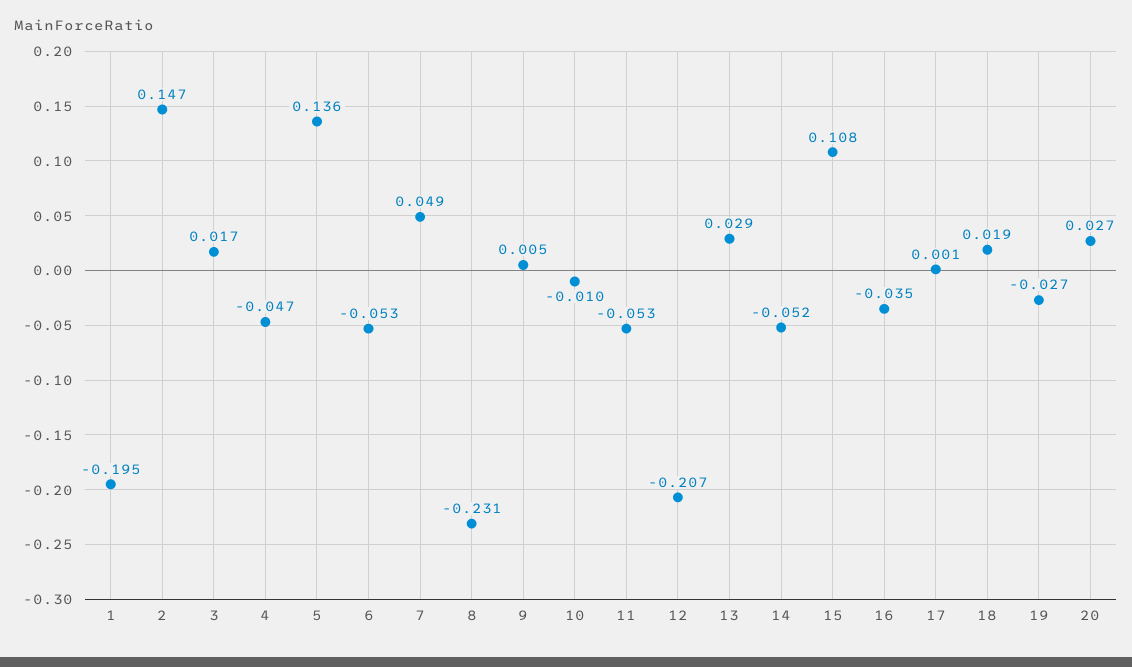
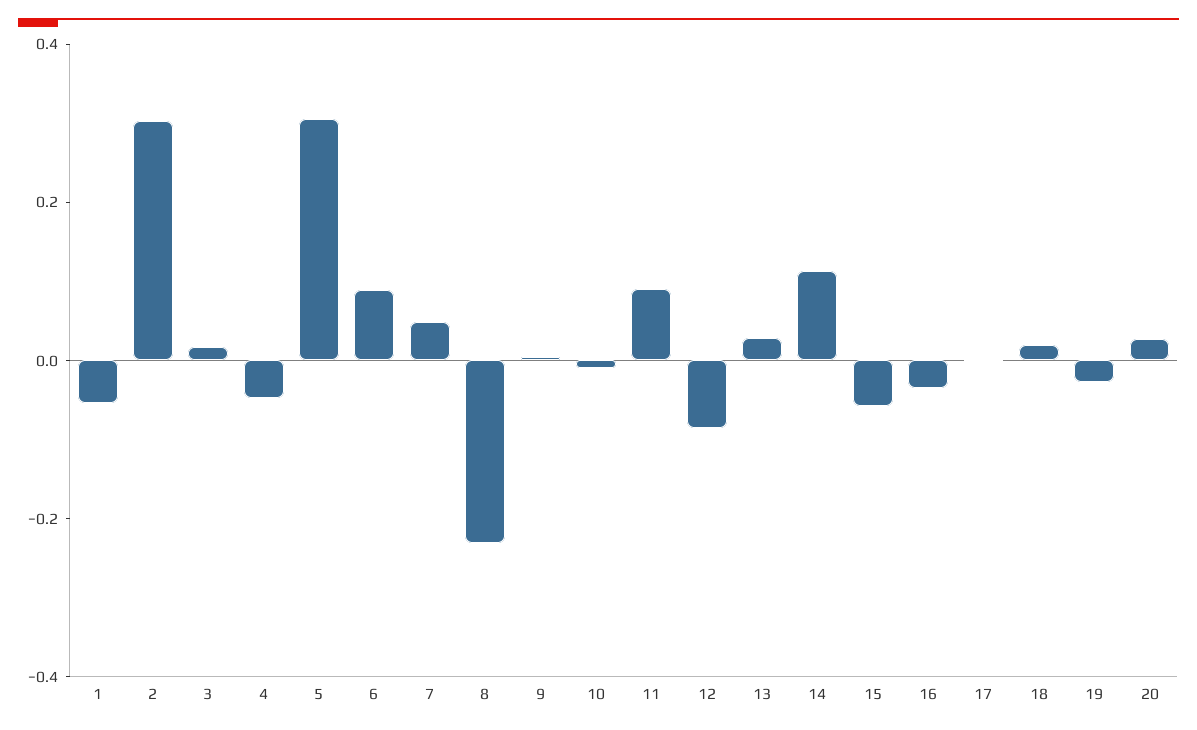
1: -0.195 -> -0.05
2: 0.147 -> 0.3
5: 0.136 -> 0.3
6: -0.053 -> 0.1
11: -0.053 -> 0.1
12: -0.207 -> -0.1
14: -0.052 -> 0.1
15: 0.108 -> -0.05

